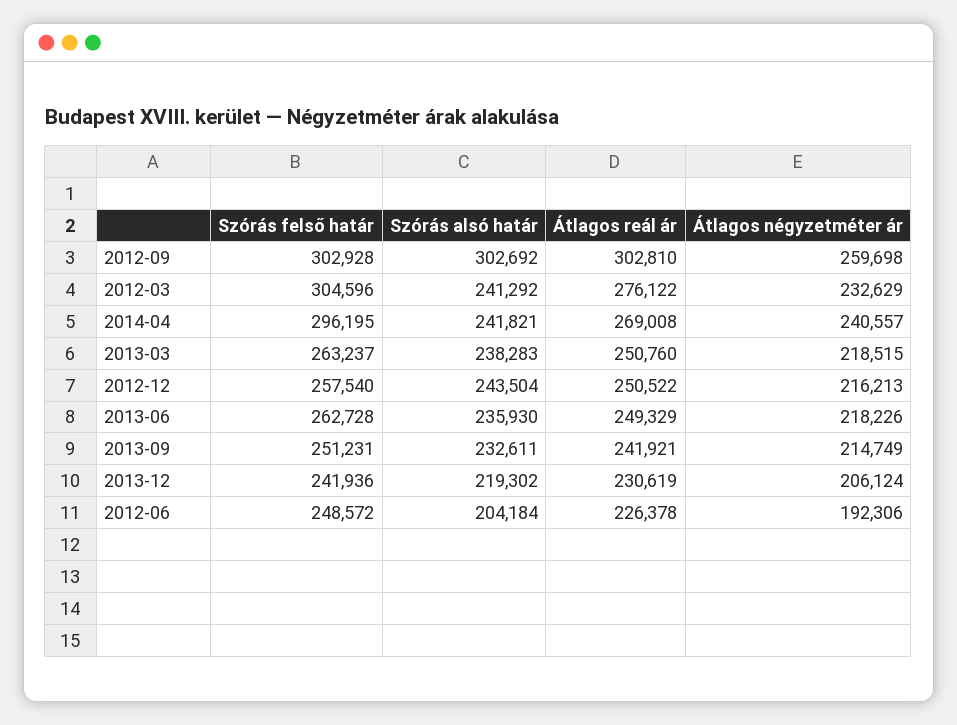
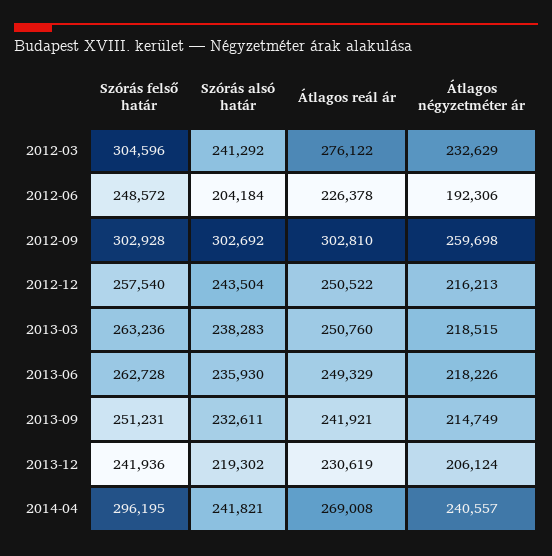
Szórás felső határ, 2013-03: 263237 -> 263236

